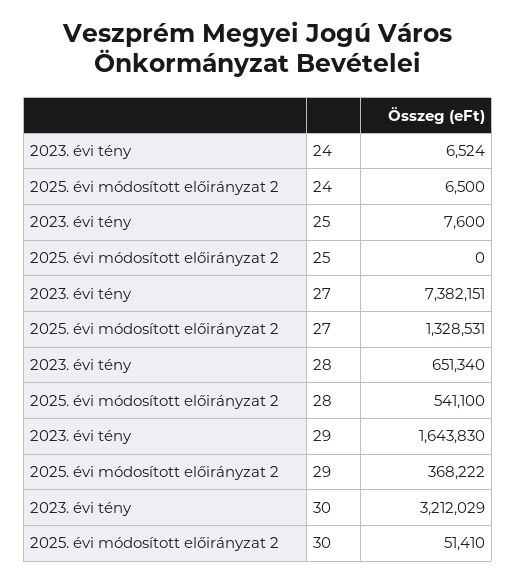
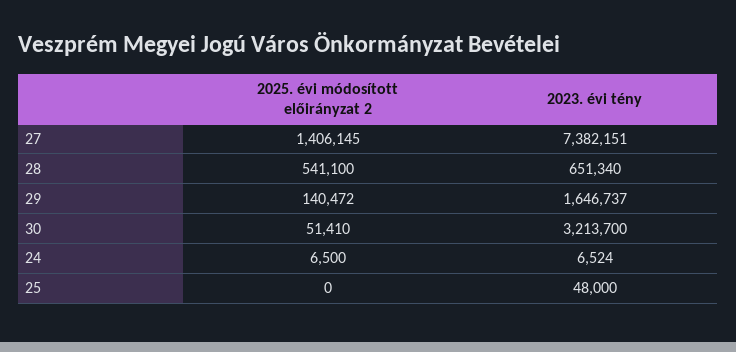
2023. évi tény, 25: 7600 -> 48000
2025. évi módosított előirányzat 2, 27: 1328531 -> 1406145
2023. évi tény, 29: 1643830 -> 1646737
2025. évi módosított előirányzat 2, 29: 368222 -> 140472
2023. évi tény, 30: 3212029 -> 3213700

